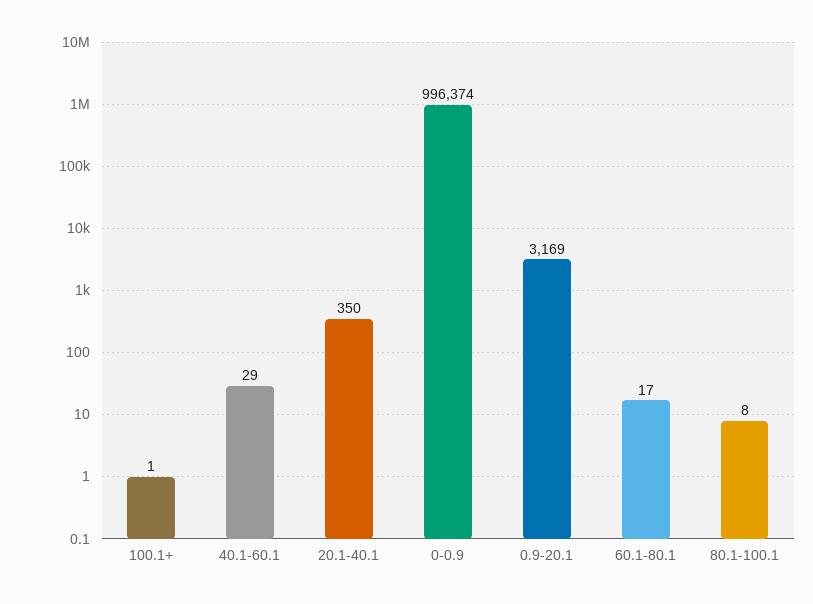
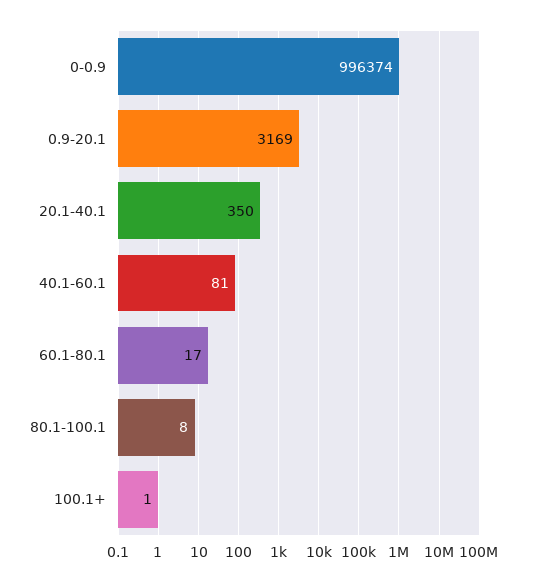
40.1-60.1: 29 -> 81

